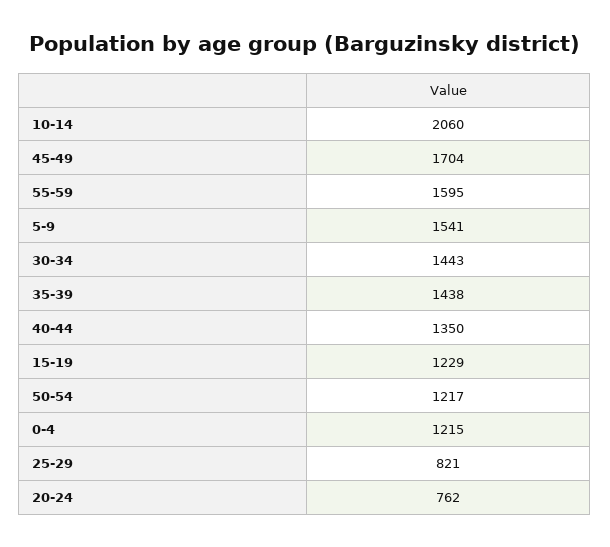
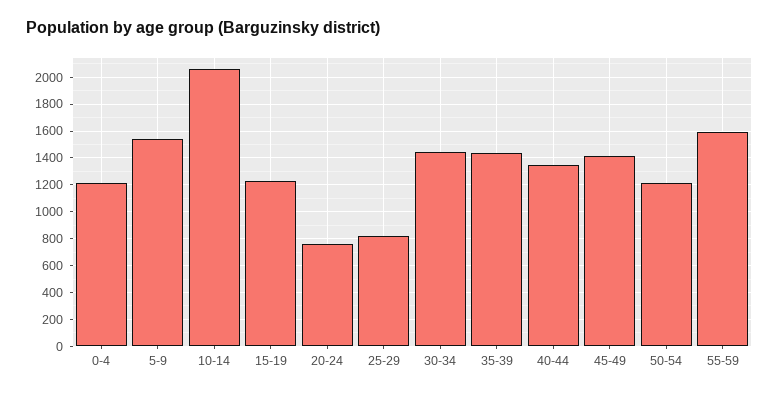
45-49: 1704 -> 1400

